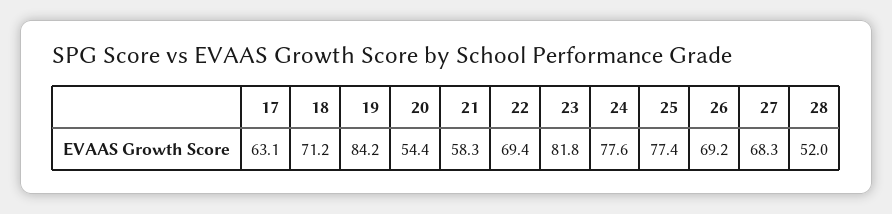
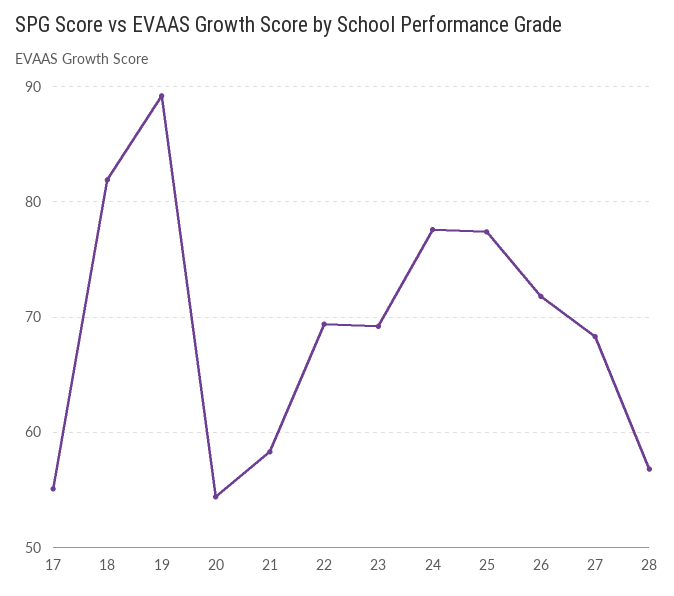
17: 63.1 -> 55
18: 71.2 -> 82
19: 84.2 -> 89
23: 81.8 -> 69
26: 69.2 -> 72
28: 52 -> 57

